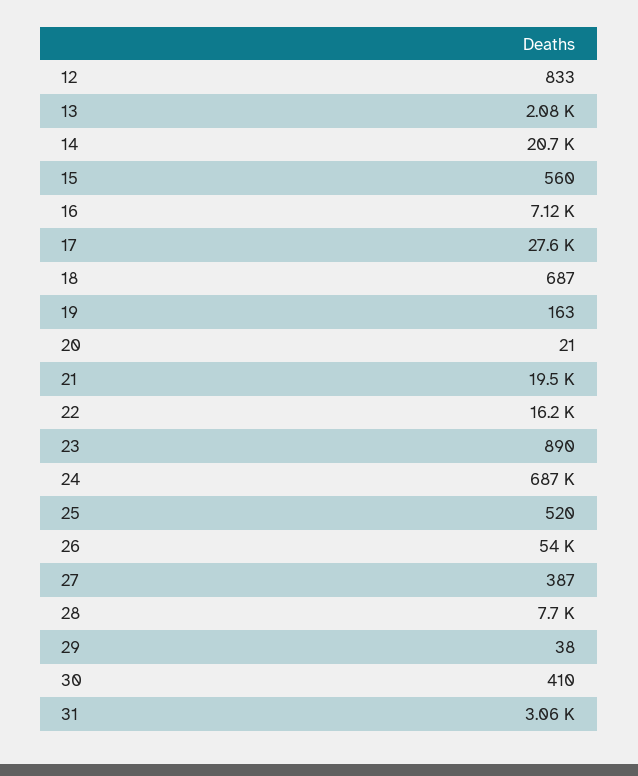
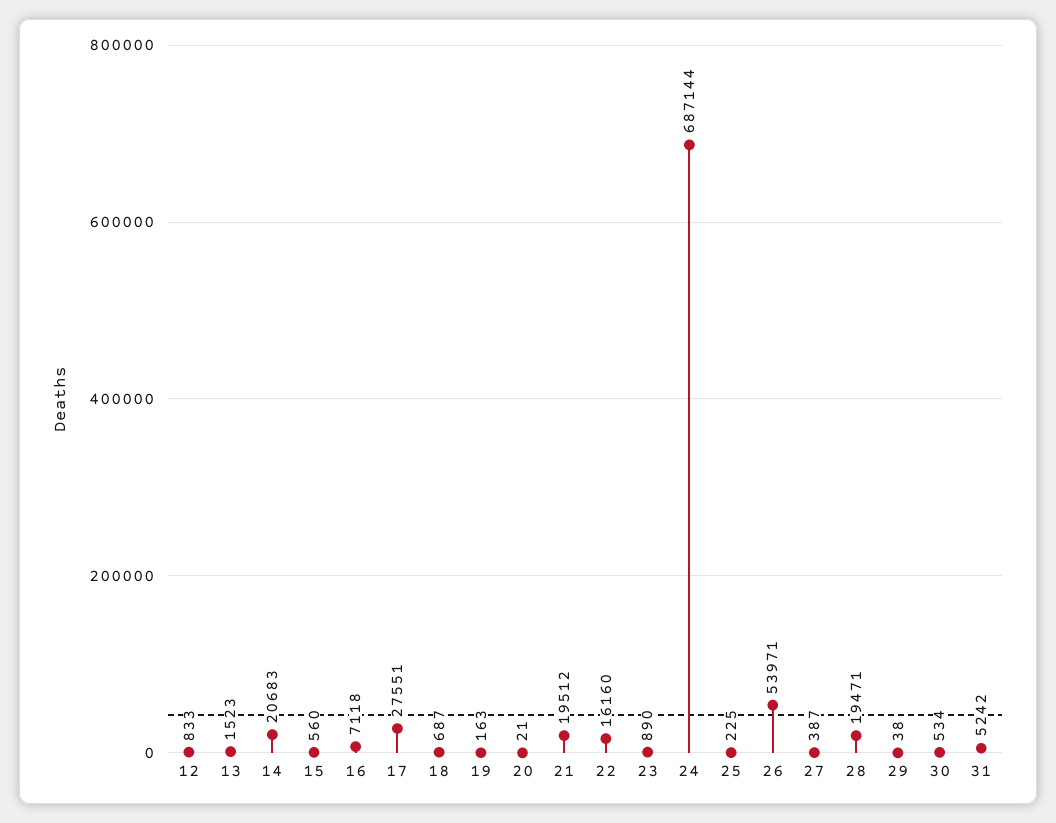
13: 2080 -> 1523
25: 520 -> 225
28: 7700 -> 19471
30: 410 -> 534
31: 3060 -> 5242

